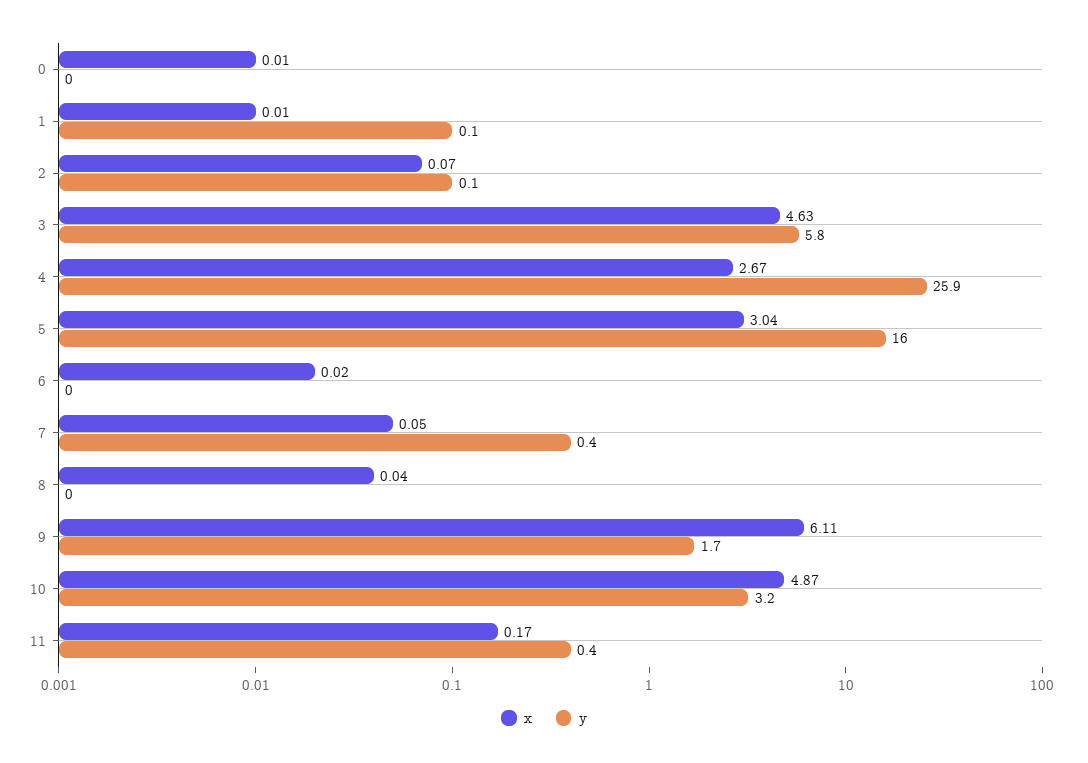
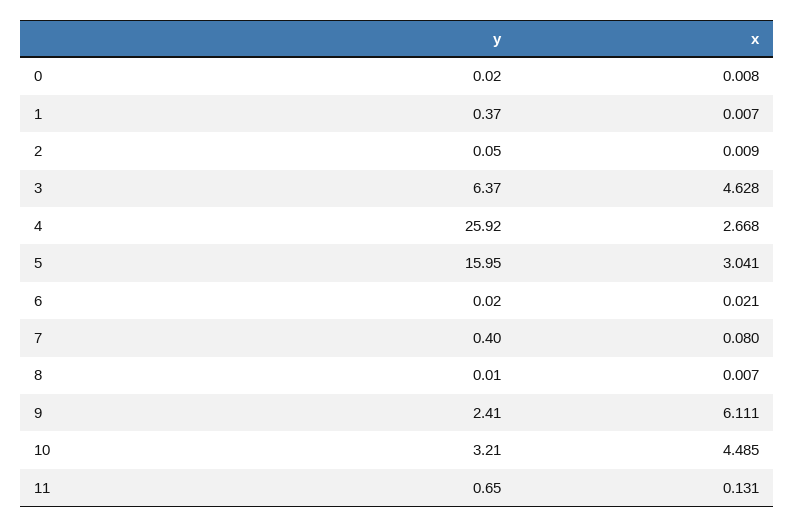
y, 1: 0.1 -> 0.37
x, 2: 0.07 -> 0.009
y, 3: 5.8 -> 6.37
x, 7: 0.05 -> 0.08
x, 8: 0.04 -> 0.007
y, 9: 1.7 -> 2.41
x, 10: 4.87 -> 4.485
x, 11: 0.17 -> 0.131
y, 11: 0.4 -> 0.65

